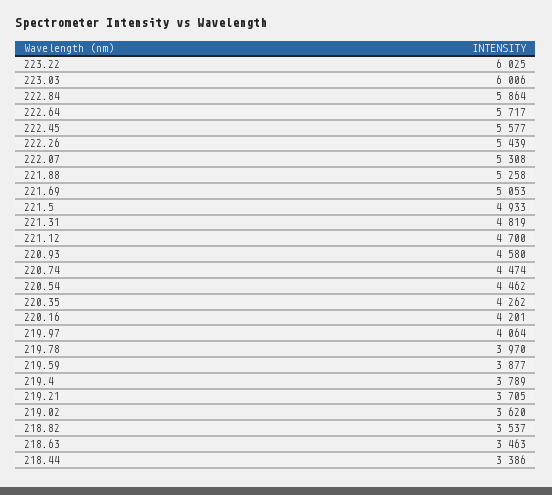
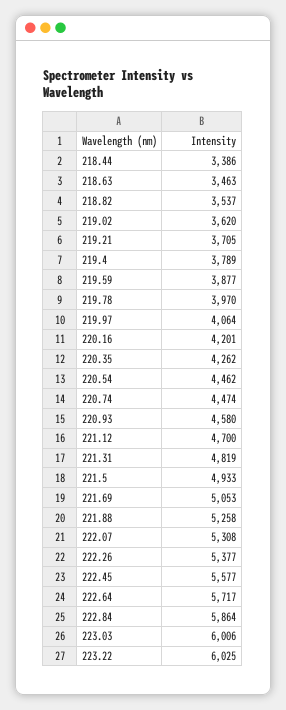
222.26: 5439 -> 5377

